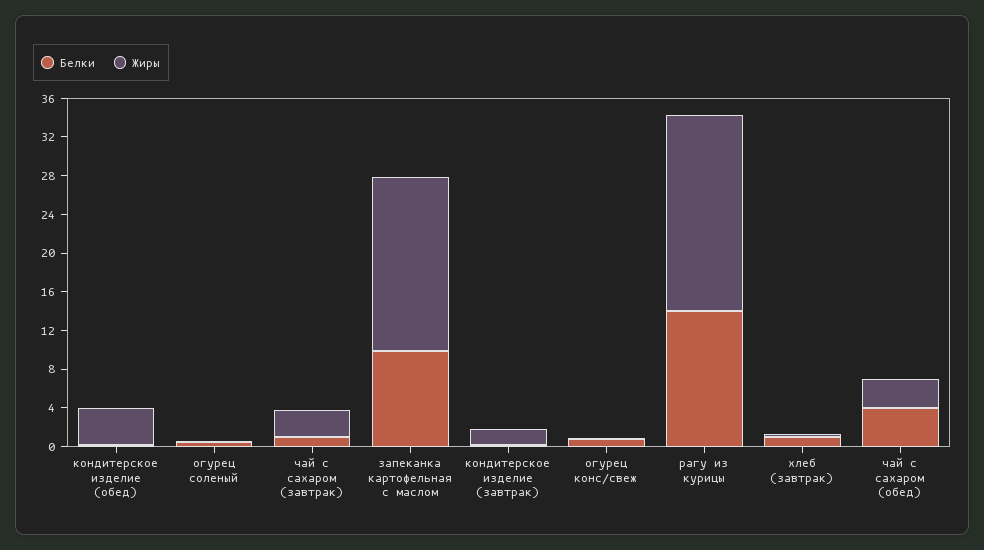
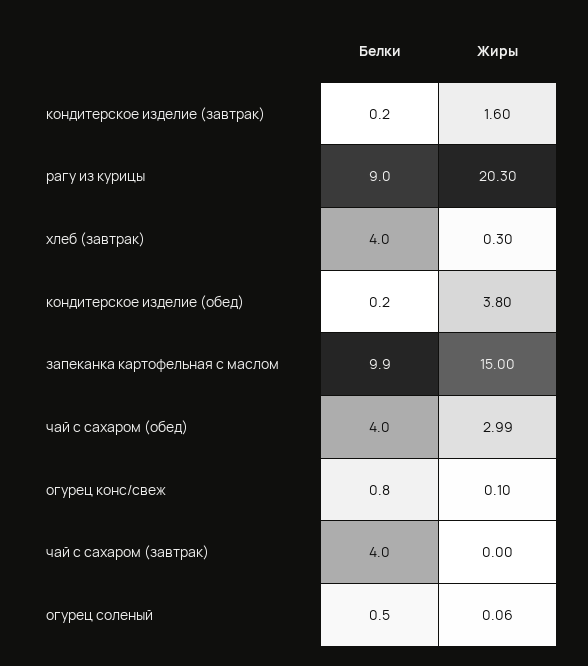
Белки, чай с сахаром (завтрак): 1 -> 4
Жиры, чай с сахаром (завтрак): 3 -> 0
Жиры, запеканка картофельная с маслом: 18 -> 15
Белки, рагу из курицы: 14 -> 9
Белки, хлеб (завтрак): 1 -> 4

